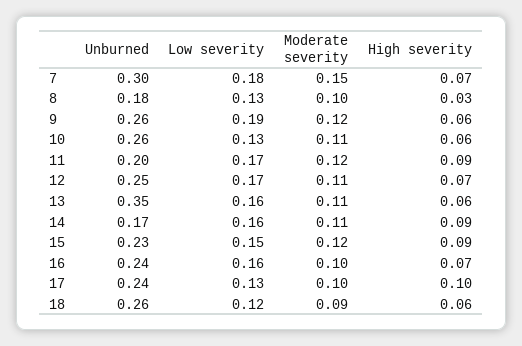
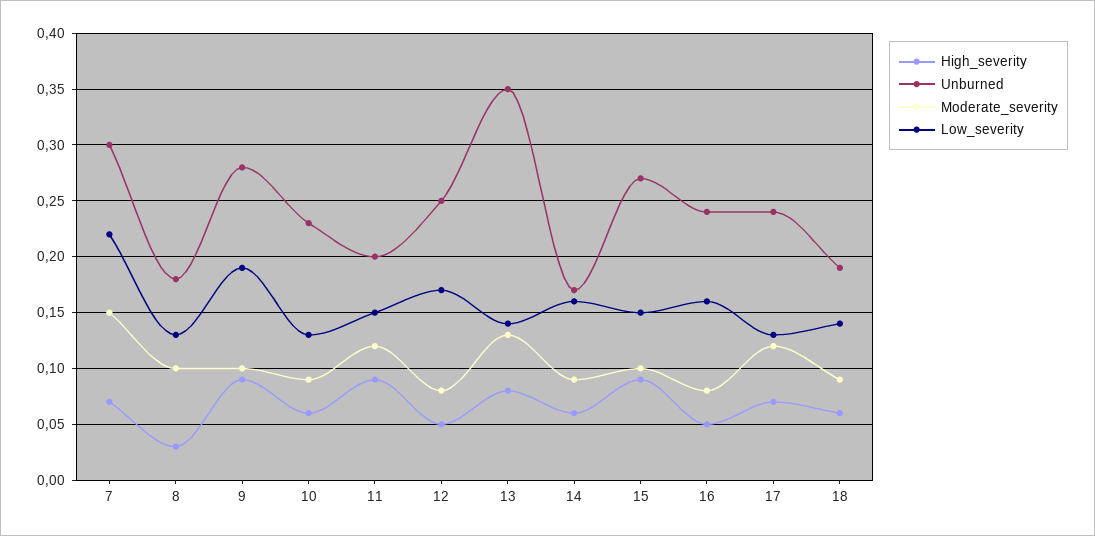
Low severity, 7: 0.18 -> 0.22
Unburned, 9: 0.26 -> 0.28
Moderate severity, 9: 0.12 -> 0.1
High severity, 9: 0.06 -> 0.09
Unburned, 10: 0.26 -> 0.23
Moderate severity, 10: 0.11 -> 0.09
Low severity, 11: 0.17 -> 0.15
Moderate severity, 12: 0.11 -> 0.08
High severity, 12: 0.07 -> 0.05
Low severity, 13: 0.16 -> 0.14
Moderate severity, 13: 0.11 -> 0.13
High severity, 13: 0.06 -> 0.08
Moderate severity, 14: 0.11 -> 0.09
High severity, 14: 0.09 -> 0.06
Unburned, 15: 0.23 -> 0.27
Moderate severity, 15: 0.12 -> 0.1
Moderate severity, 16: 0.1 -> 0.08
High severity, 16: 0.07 -> 0.05
Moderate severity, 17: 0.1 -> 0.12
High severity, 17: 0.1 -> 0.07
Unburned, 18: 0.26 -> 0.19
Low severity, 18: 0.12 -> 0.14

